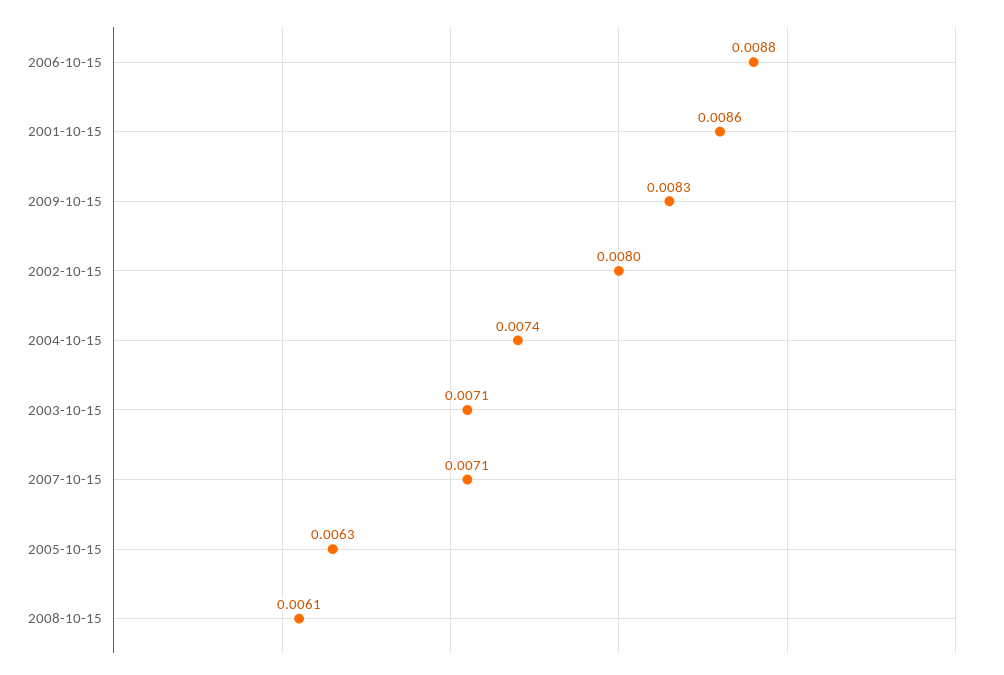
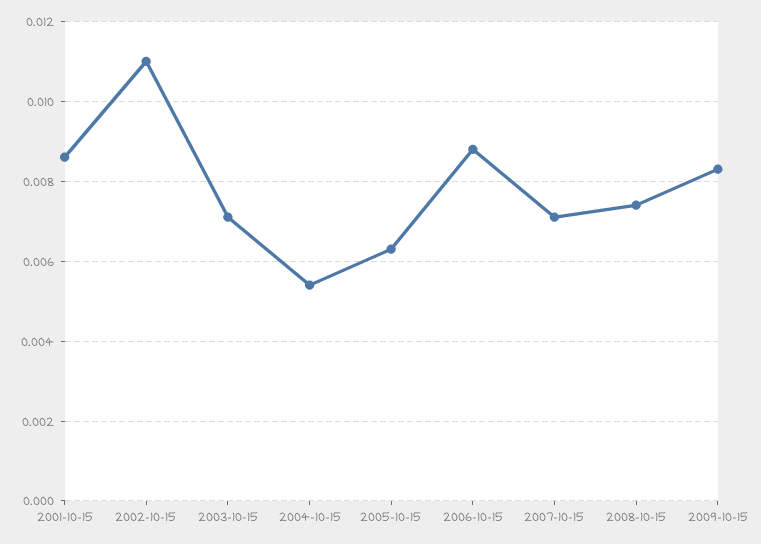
2002-10-15: 0.008 -> 0.011
2004-10-15: 0.0074 -> 0.0055
2008-10-15: 0.0061 -> 0.0075

